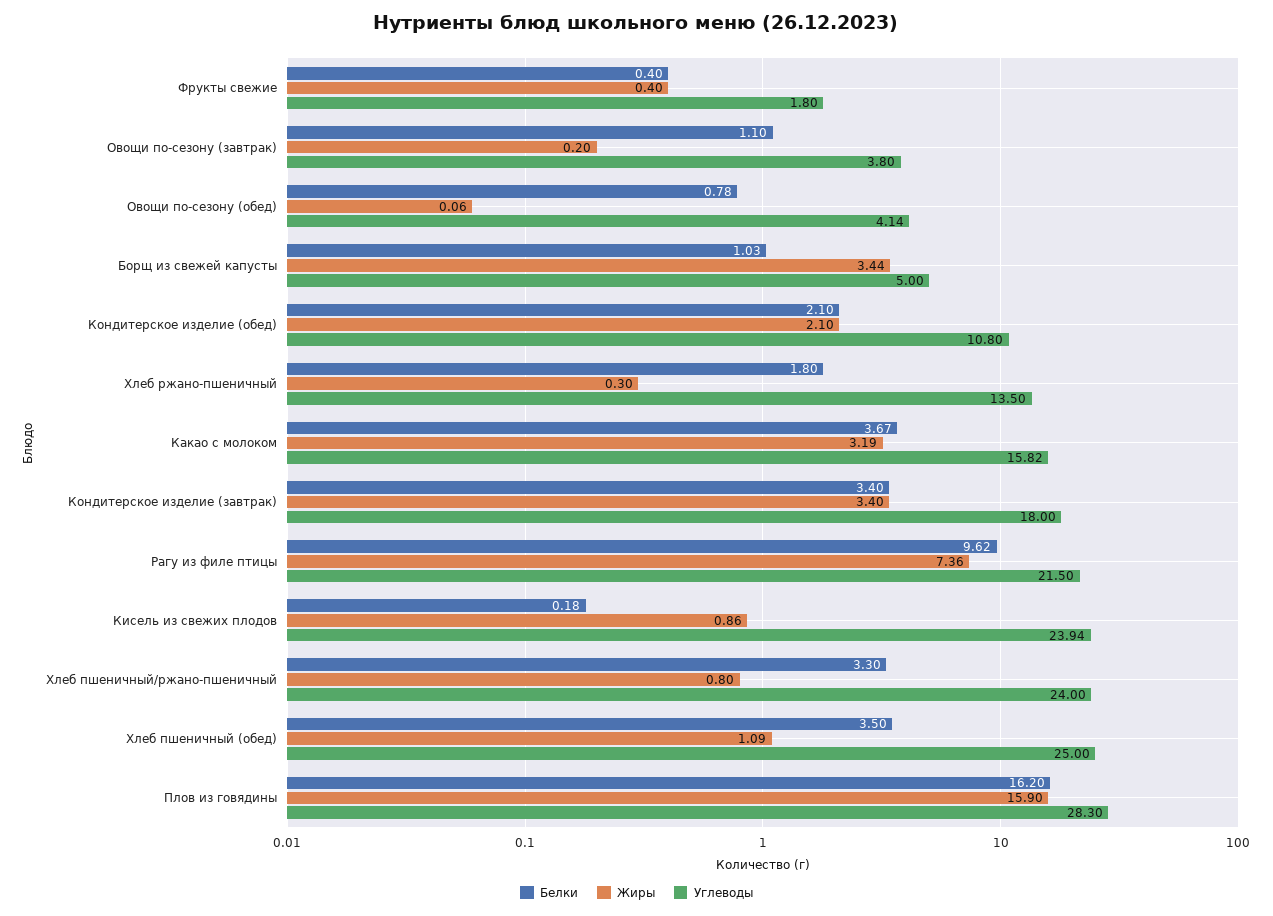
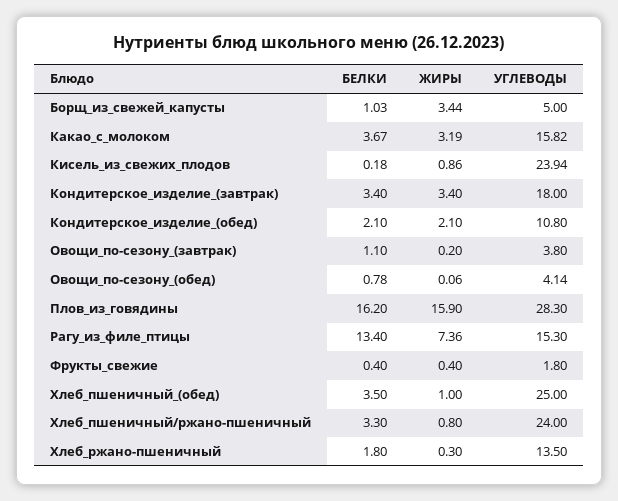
Белки, Рагу из филе птицы: 9.62 -> 13.4
Углеводы, Рагу из филе птицы: 21.5 -> 15.3
Жиры, Хлеб пшеничный (обед): 1.09 -> 1

